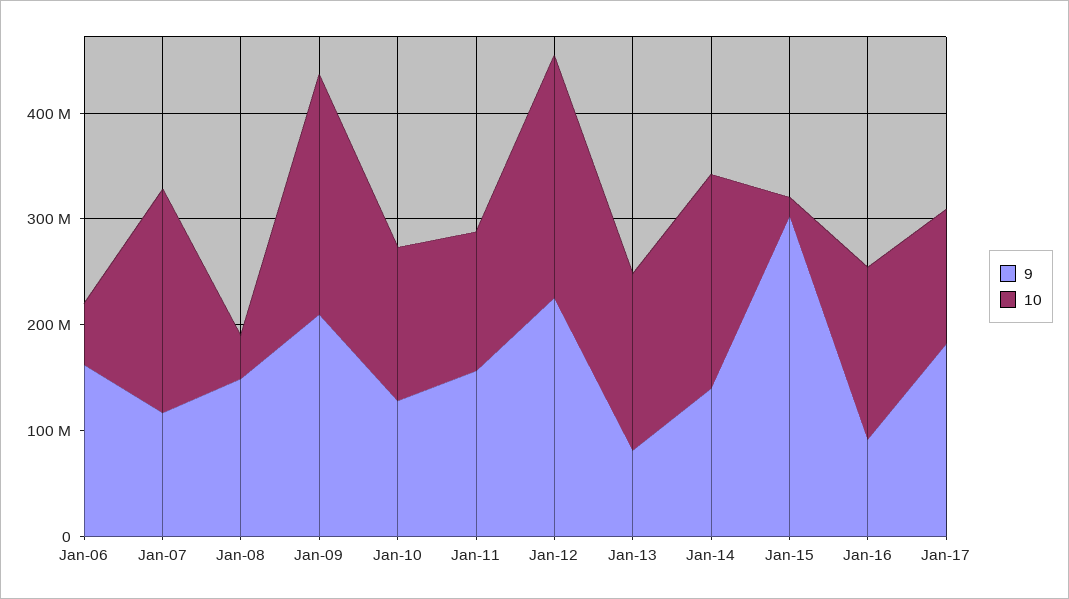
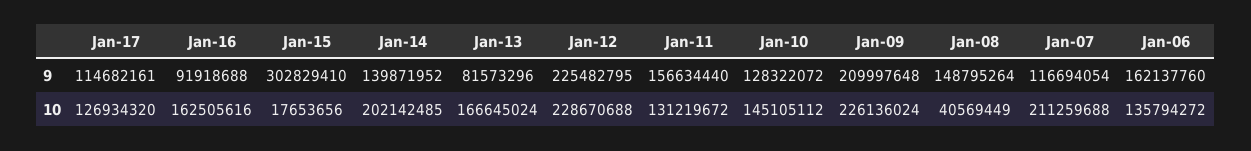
10, Jan-06: 60000000 -> 135794272
9, Jan-17: 180000000 -> 114682161

